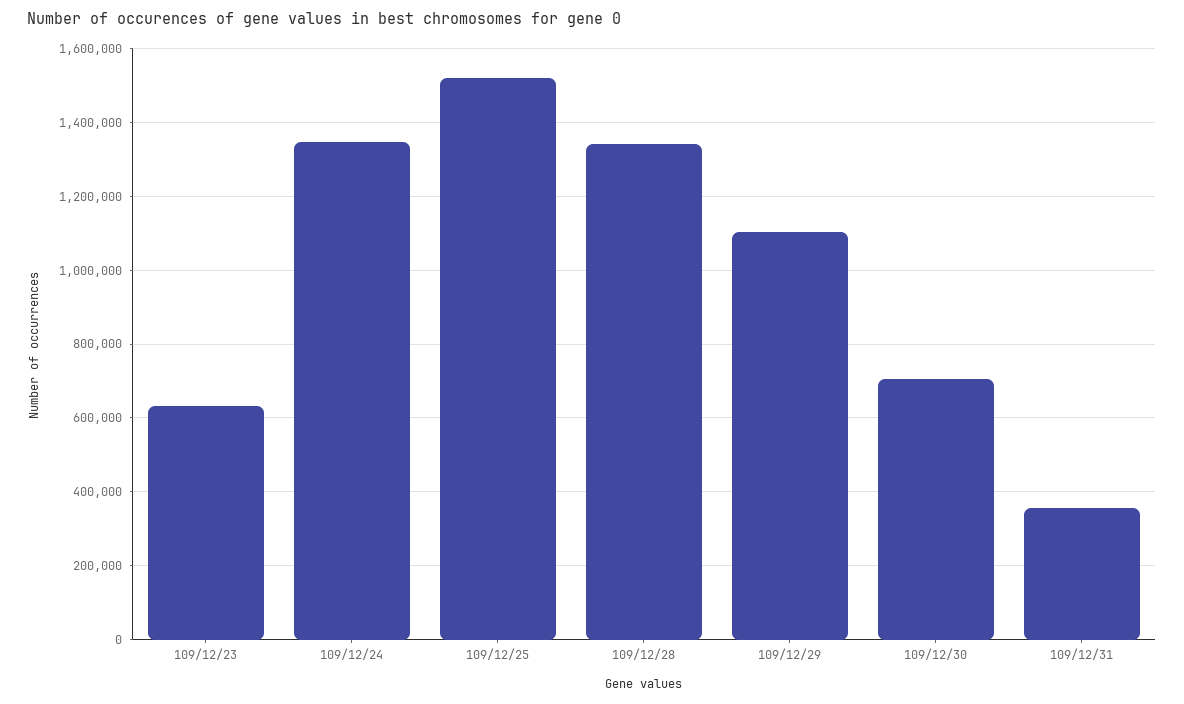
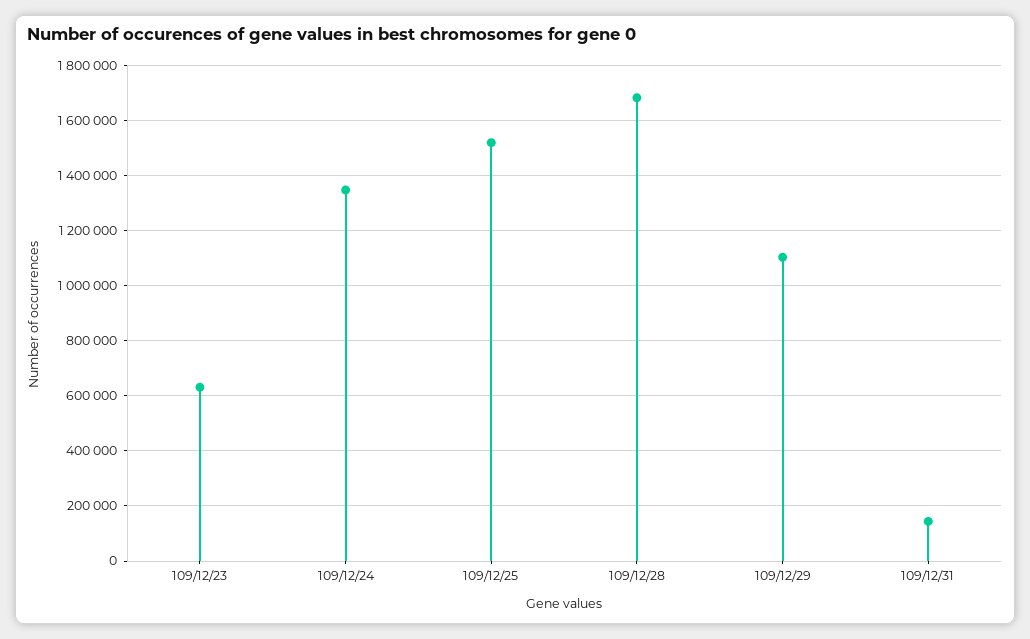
109/12/28: 1340000 -> 1675000
109/12/30: 700000 -> none
109/12/31: 360000 -> 150000

